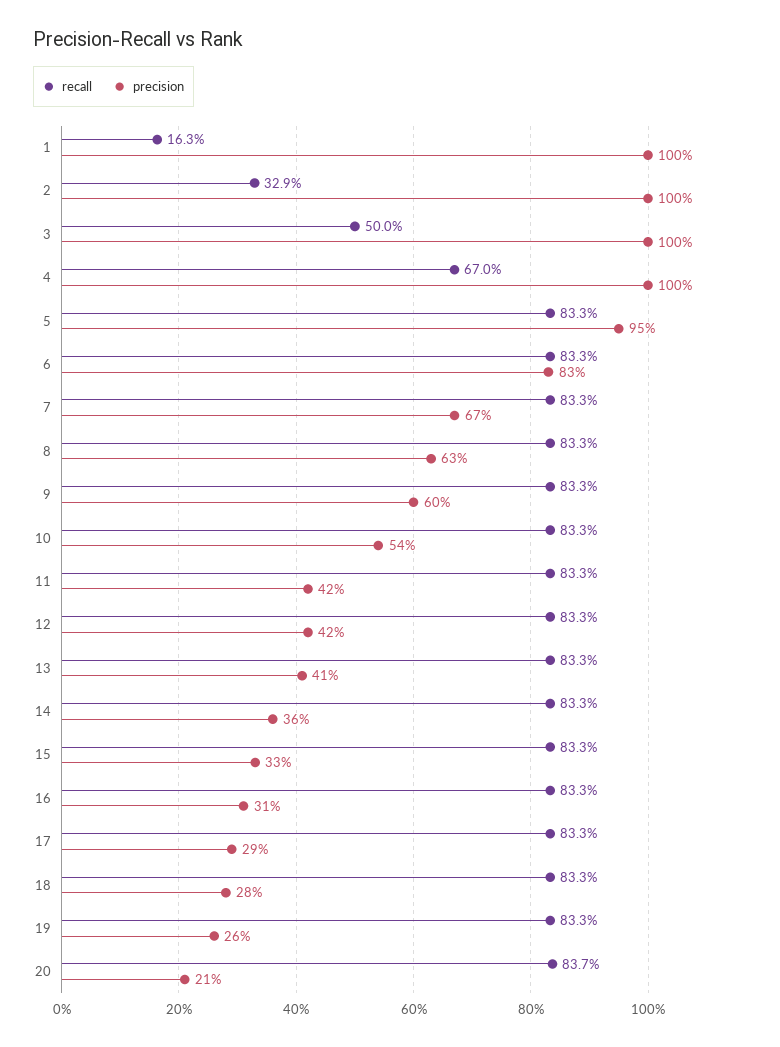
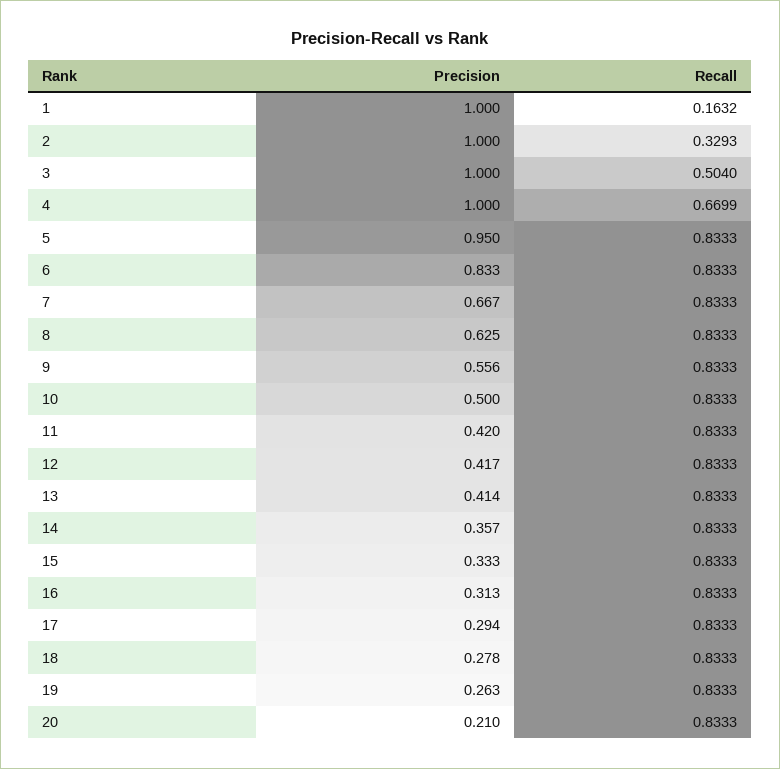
recall, 3: 0.5 -> 0.504
precision, 9: 0.6 -> 0.556
precision, 10: 0.54 -> 0.5
recall, 20: 0.837 -> 0.8333

